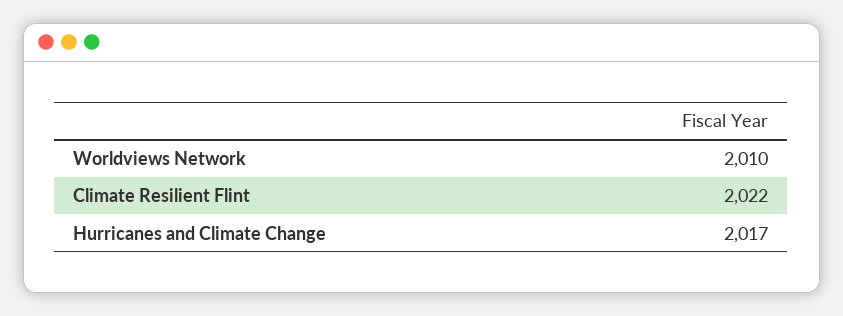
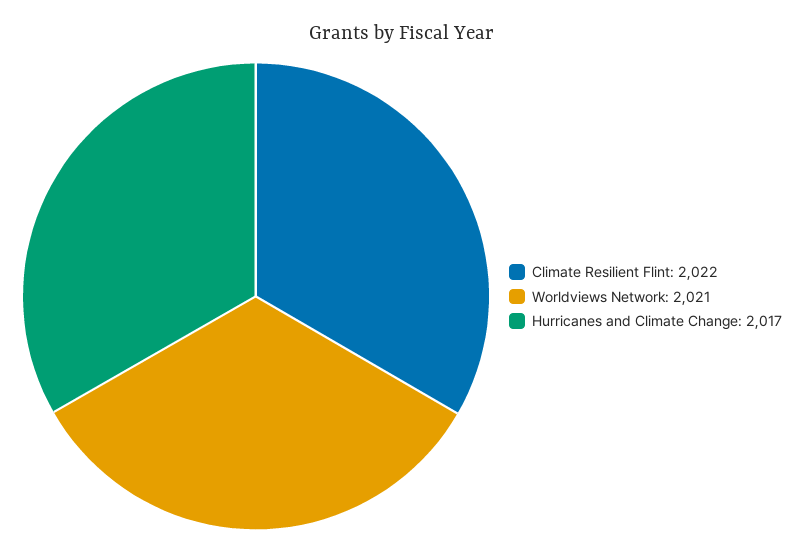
Worldviews Network: 2010 -> 2021

